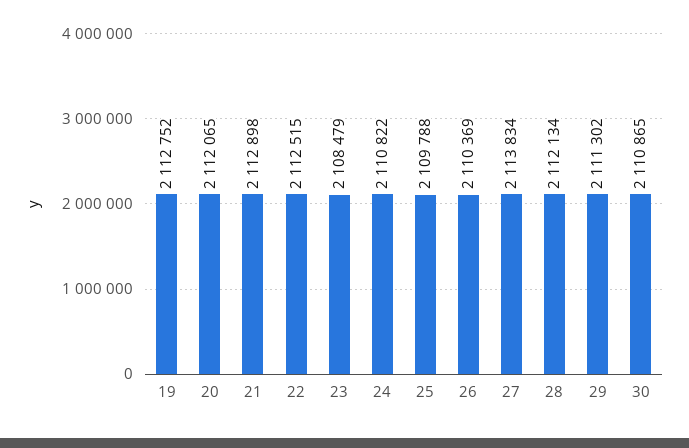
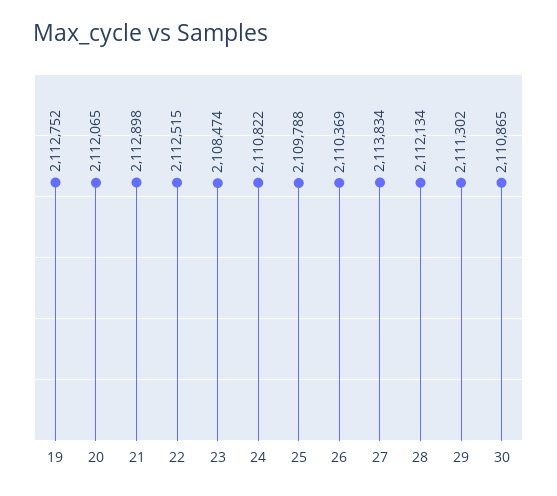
23: 2108479 -> 2108474

